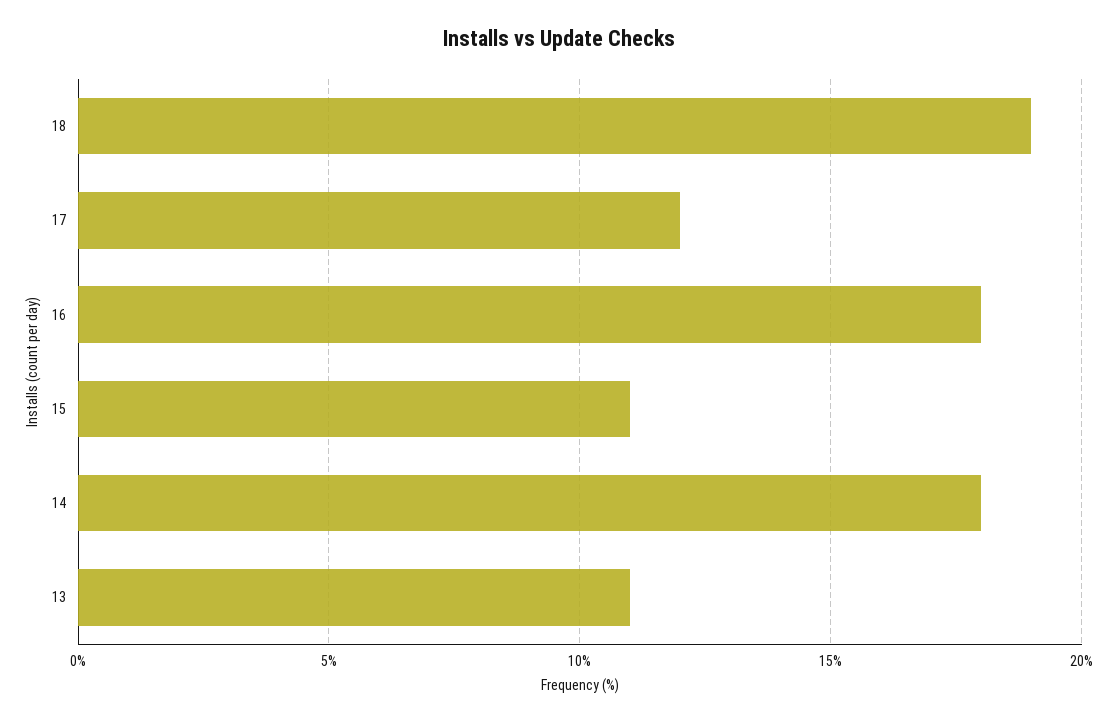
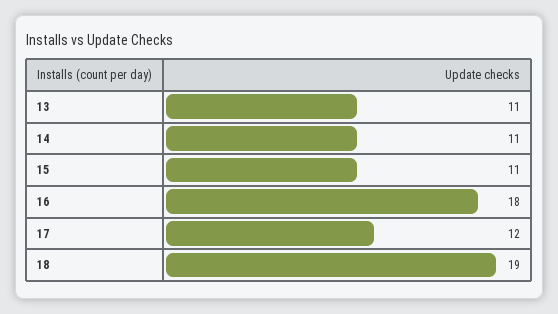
14: 18 -> 11

